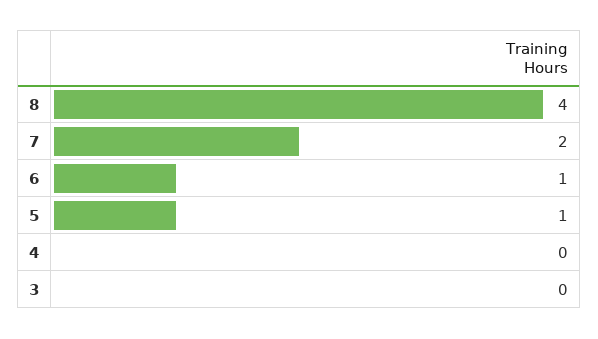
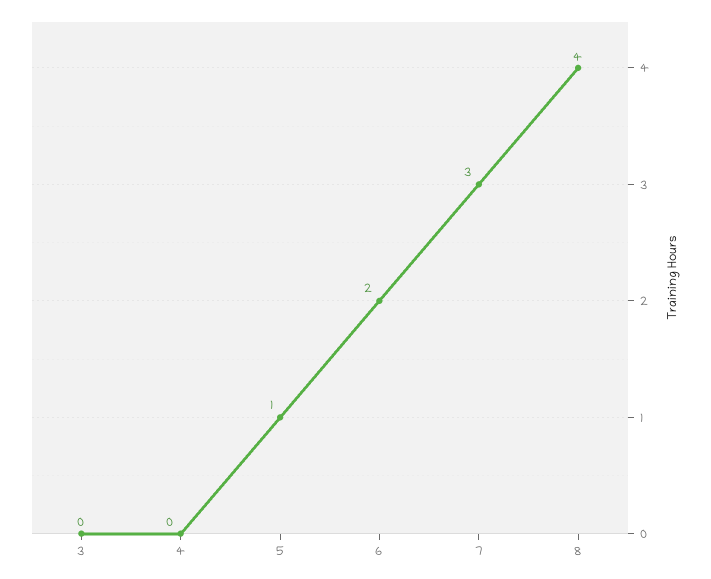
7: 2 -> 3
6: 1 -> 2

